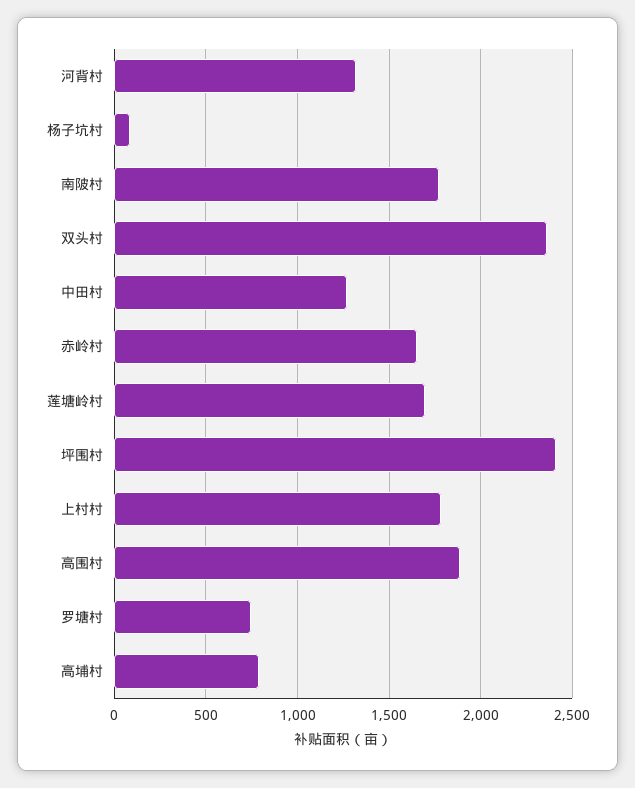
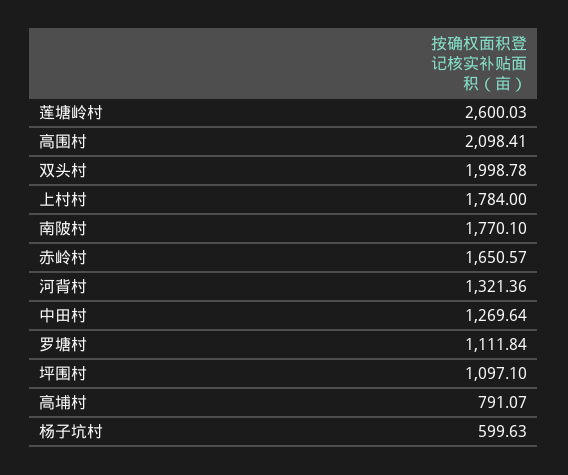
杨子坑村: 100 -> 599.63
双头村: 2350 -> 1998.78
莲塘岭村: 1700 -> 2600.03
坪围村: 2400 -> 1097.1
高围村: 1900 -> 2098.41
罗塘村: 750 -> 1111.84

